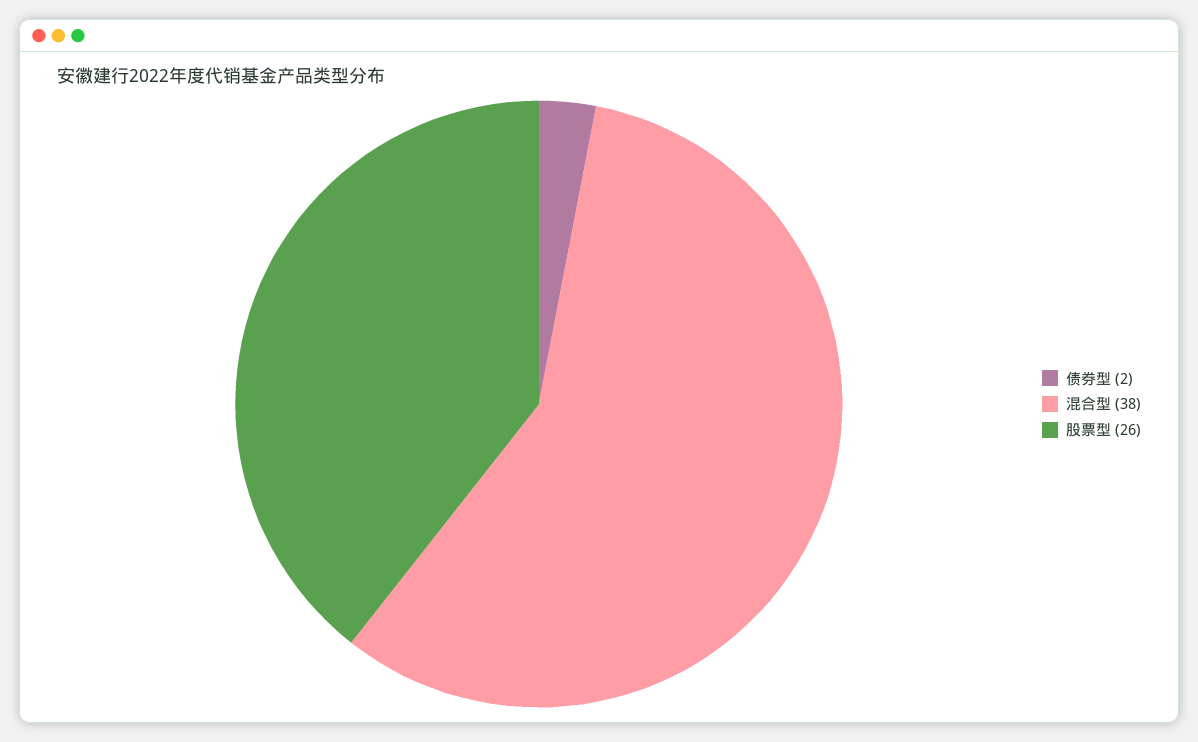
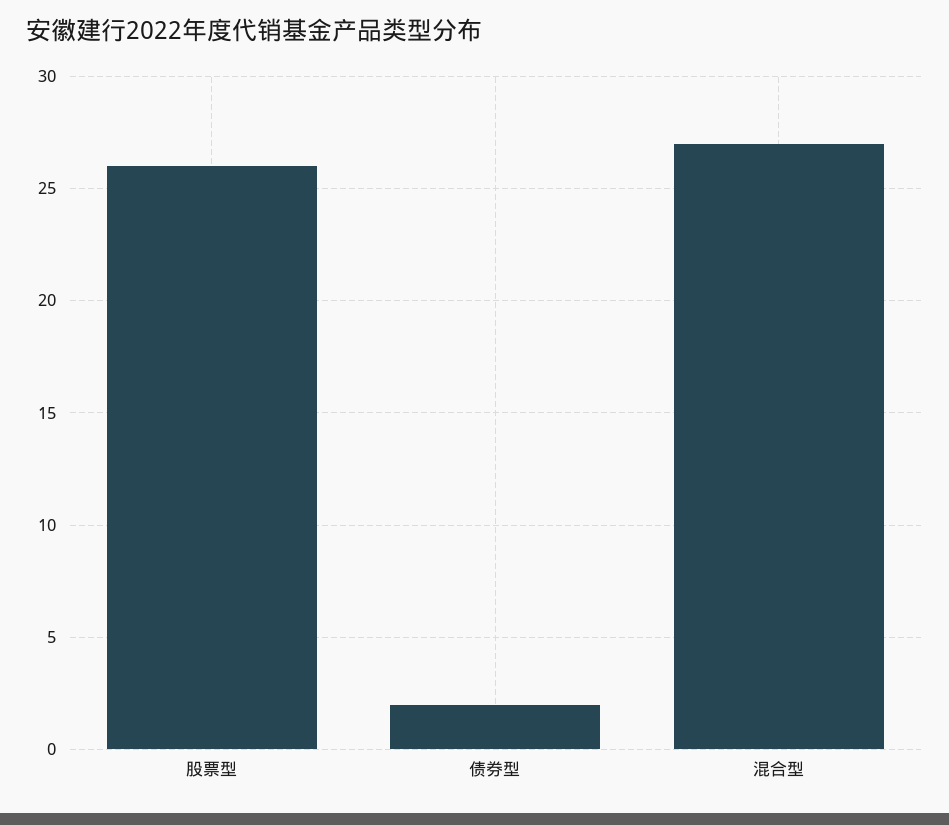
混合型: 38 -> 27

